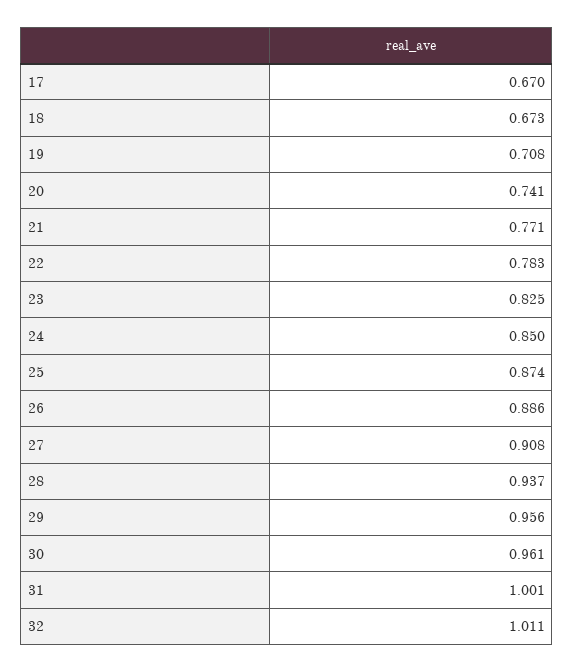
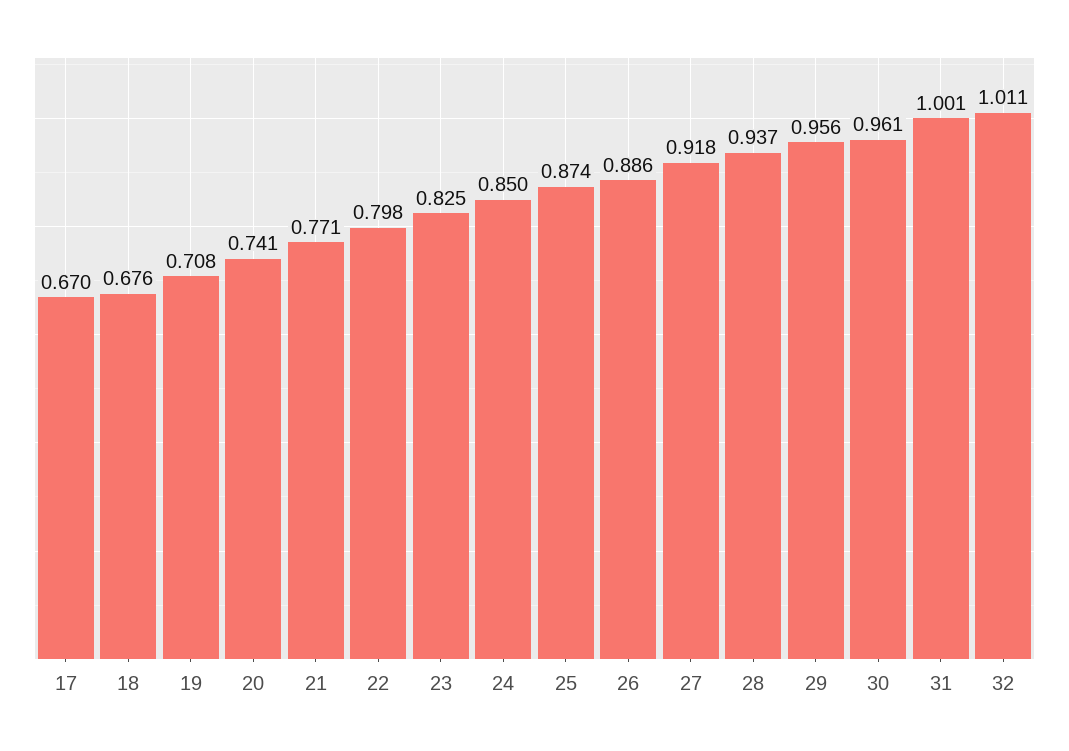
18: 0.673 -> 0.676
22: 0.783 -> 0.798
27: 0.908 -> 0.918

